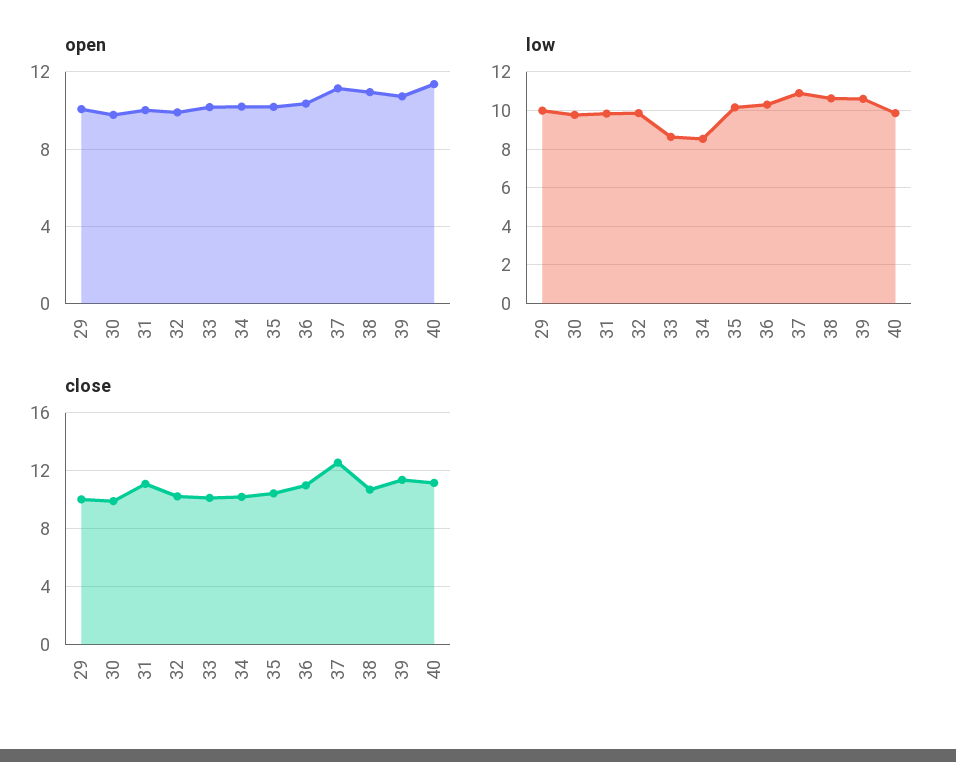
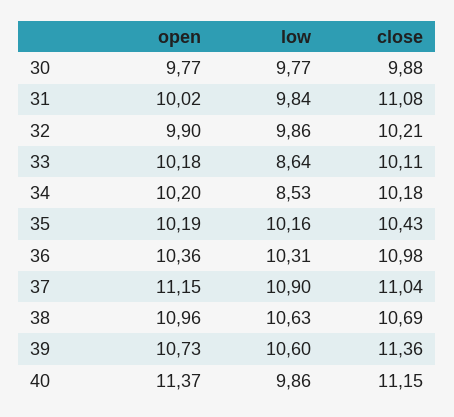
open, 29: 10 -> none
low, 29: 10 -> none
close, 29: 10 -> none
close, 37: 12.5 -> 11.04

